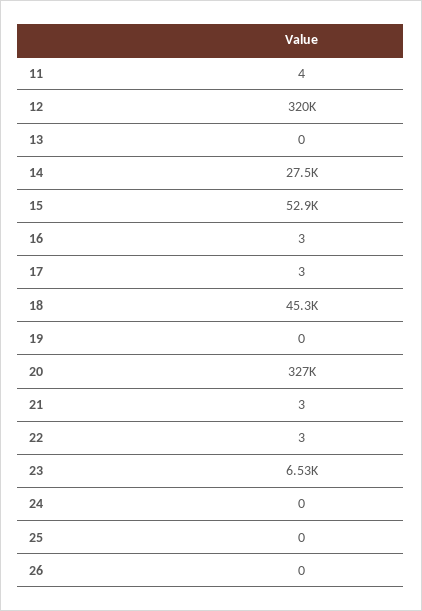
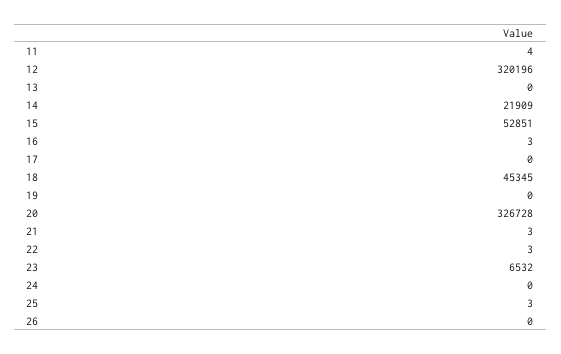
14: 27500 -> 21909
17: 3 -> 0
25: 0 -> 3

